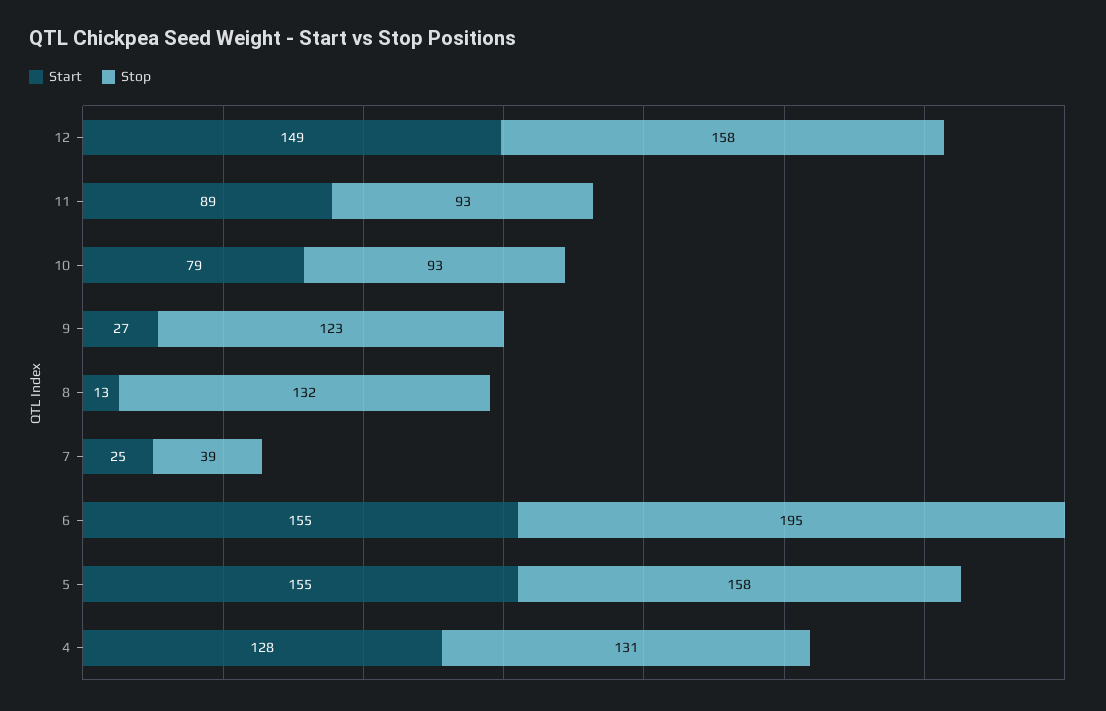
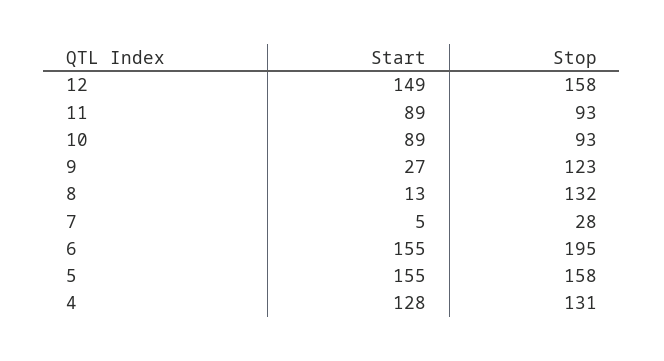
Start, 10: 79 -> 89
Start, 7: 25 -> 5
Stop, 7: 39 -> 28

